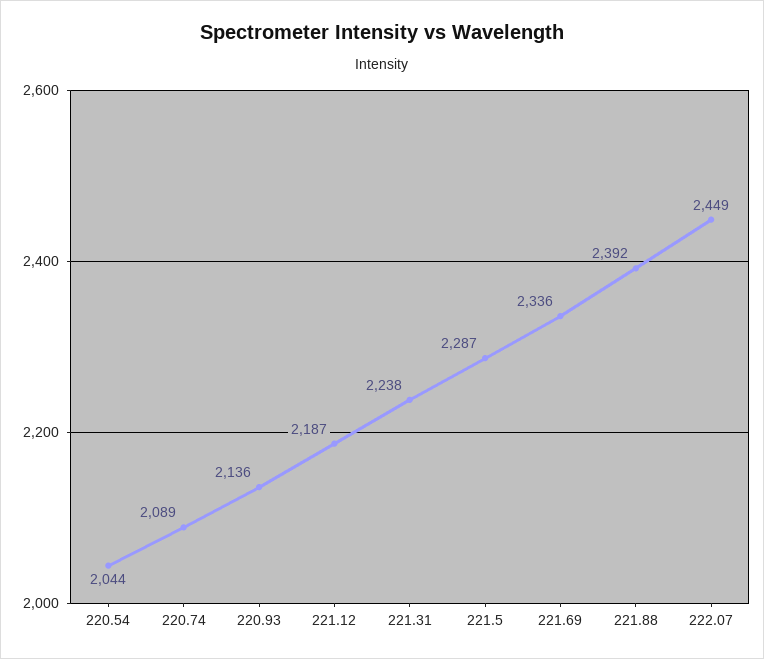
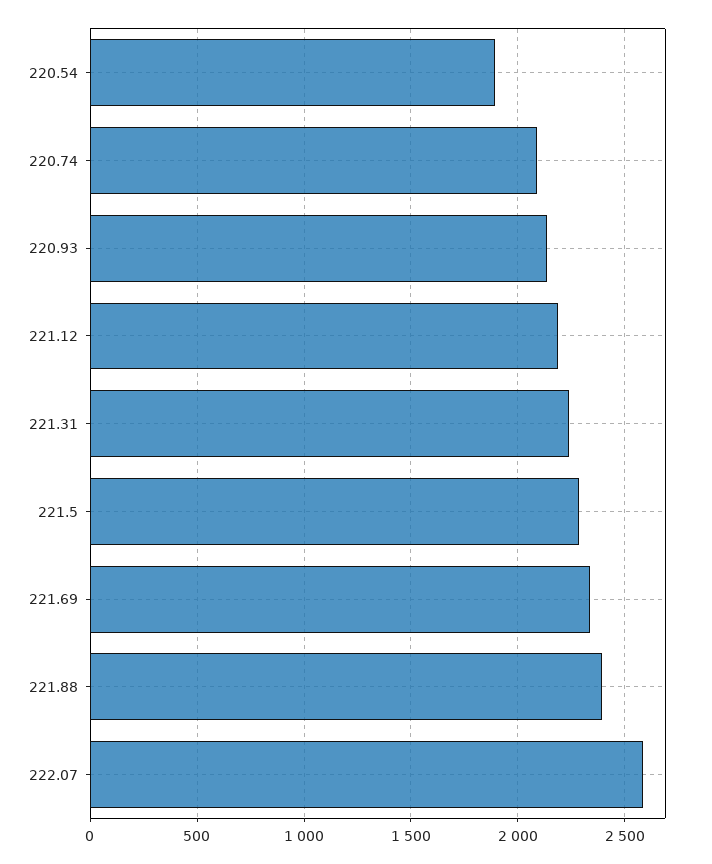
220.54: 2044 -> 1900
222.07: 2449 -> 2600

